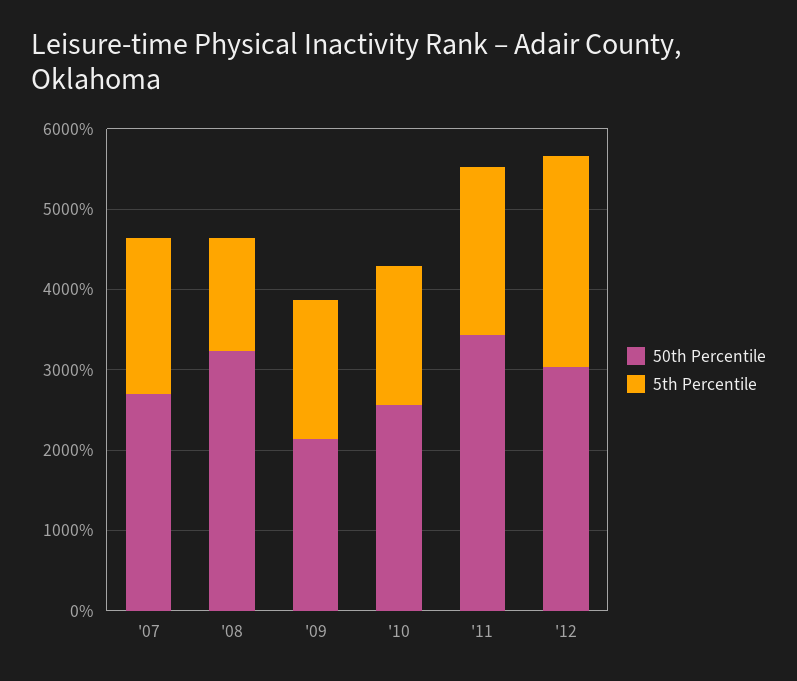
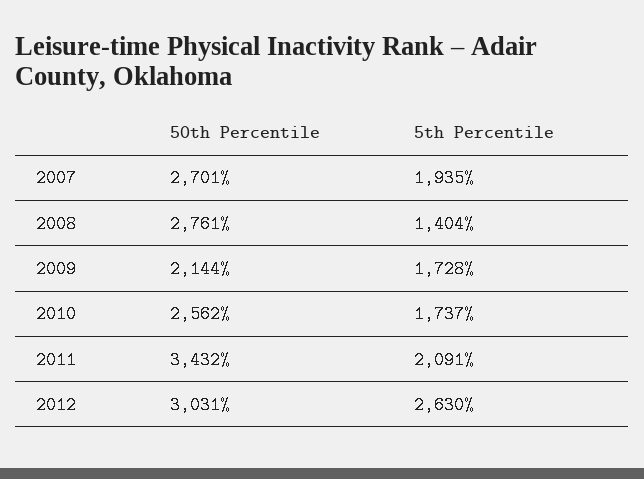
50th Percentile, '08: 3200 -> 2761

